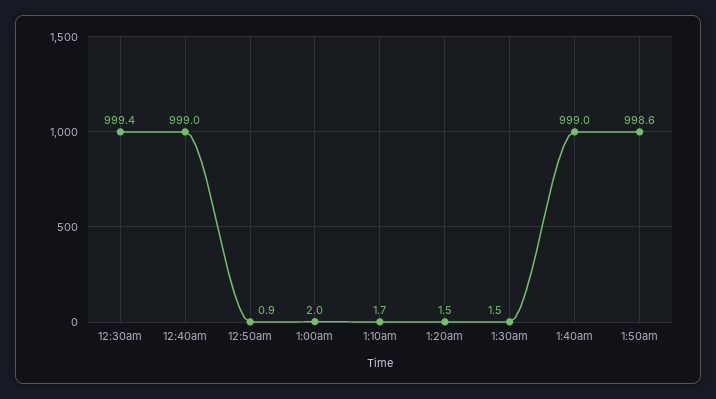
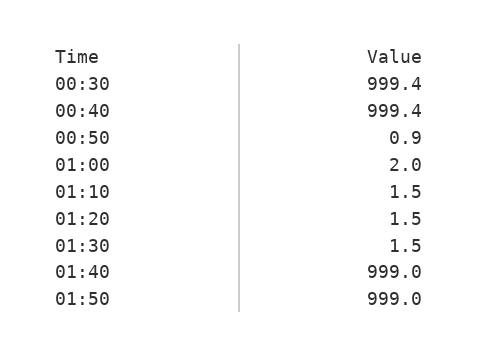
12:40am: 999 -> 999.4
1:10am: 1.7 -> 1.5
1:50am: 998.6 -> 999

